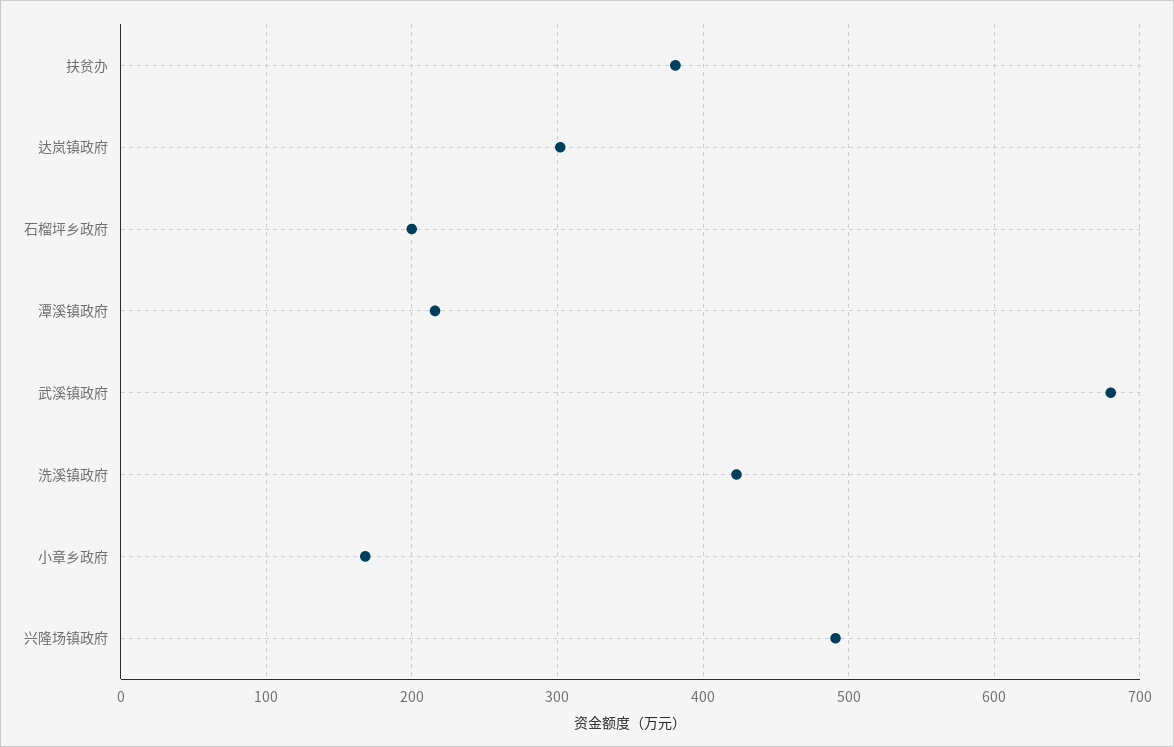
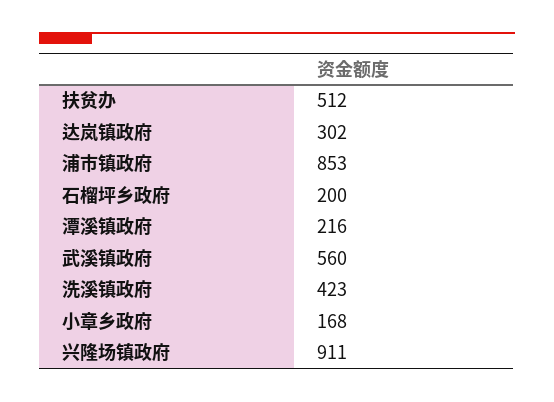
扶贫办: 380 -> 512
武溪镇政府: 680 -> 560
兴隆场镇政府: 490 -> 911
浦市镇政府: none -> 853

